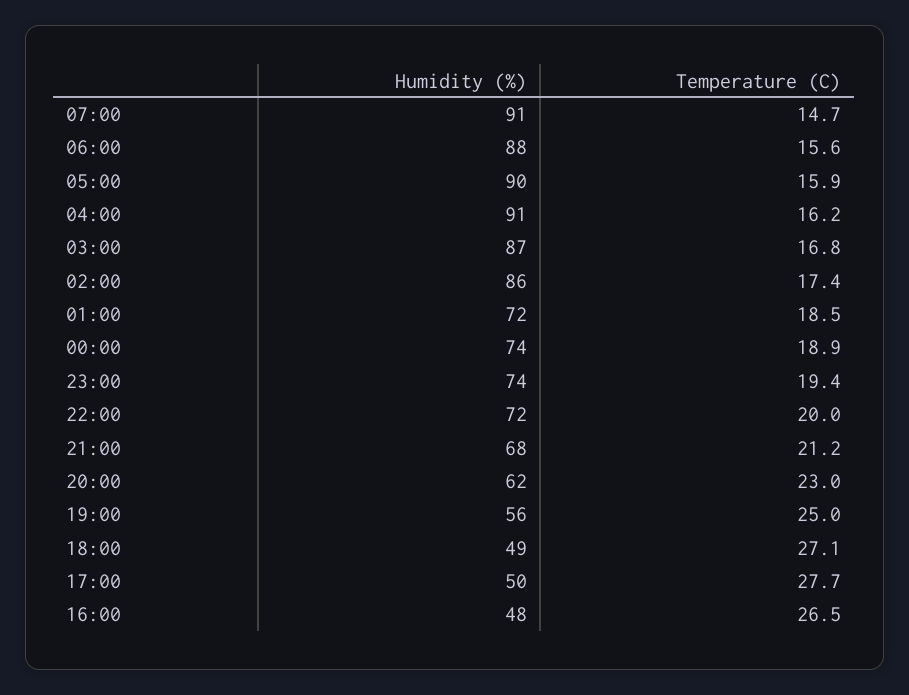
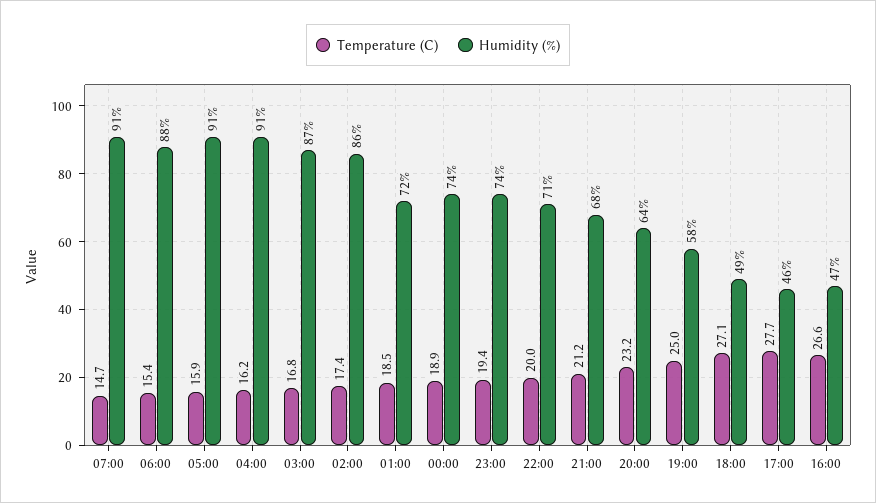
Temperature (C), 06:00: 15.6 -> 15.4
Humidity (%), 05:00: 90 -> 91
Humidity (%), 22:00: 72 -> 71
Humidity (%), 20:00: 62 -> 64
Temperature (C), 20:00: 23 -> 23.2
Humidity (%), 19:00: 56 -> 58
Humidity (%), 17:00: 50 -> 46
Humidity (%), 16:00: 48 -> 47
Temperature (C), 16:00: 26.5 -> 26.6

